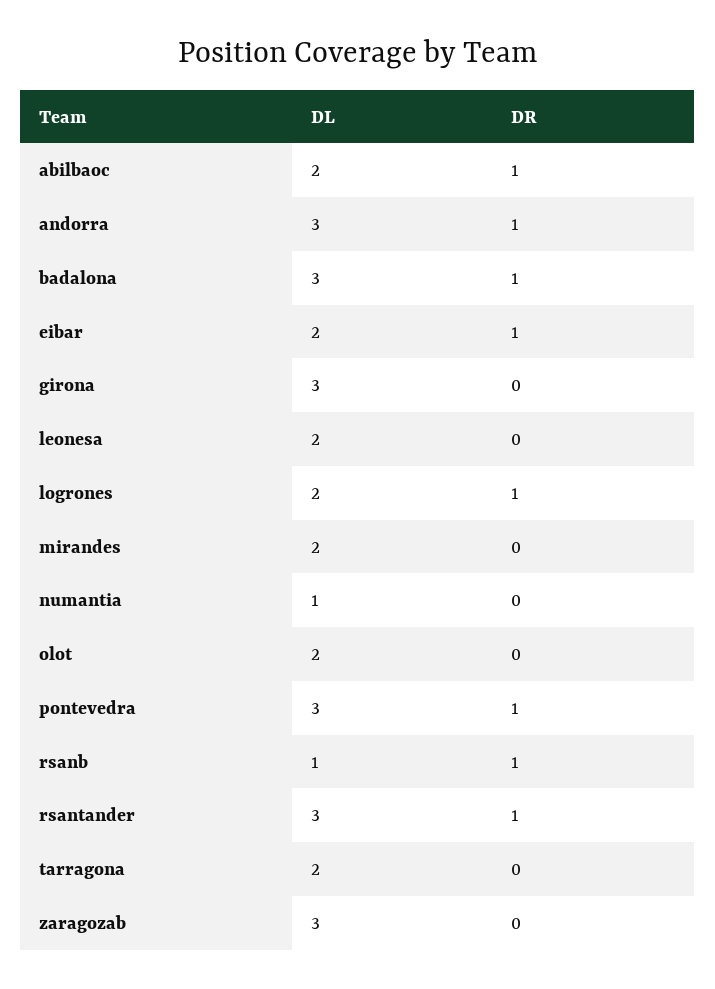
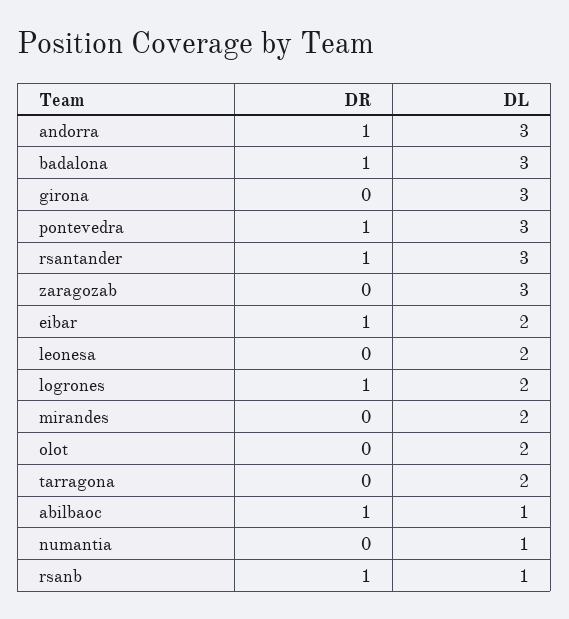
DL, abilbaoc: 2 -> 1

